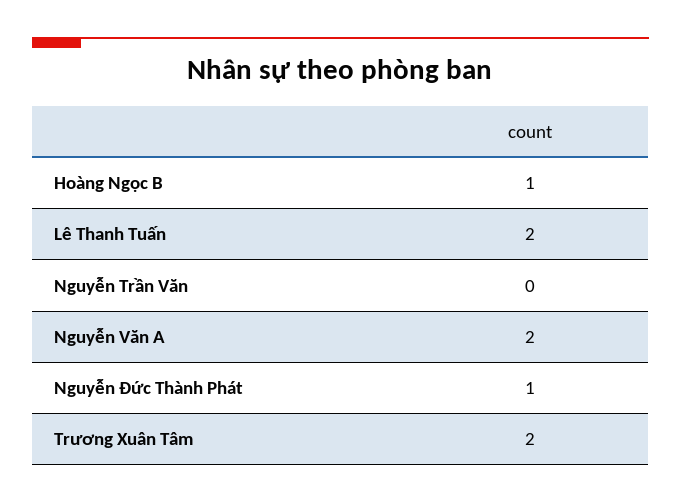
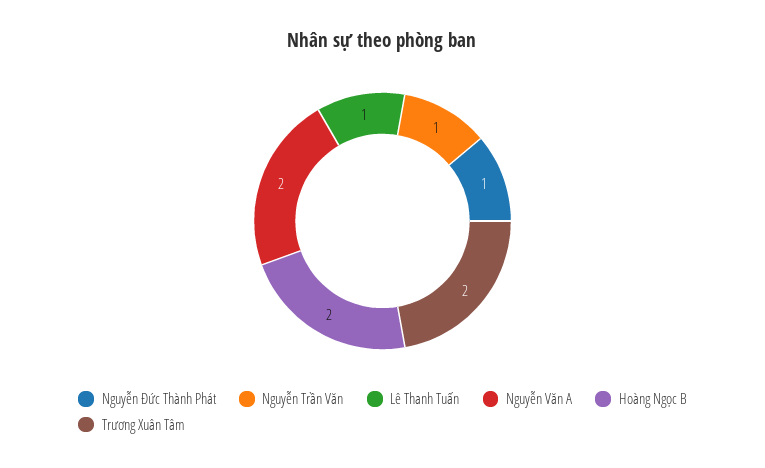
Hoàng Ngọc B: 1 -> 2
Lê Thanh Tuấn: 2 -> 1
Nguyễn Trần Văn: 0 -> 1

